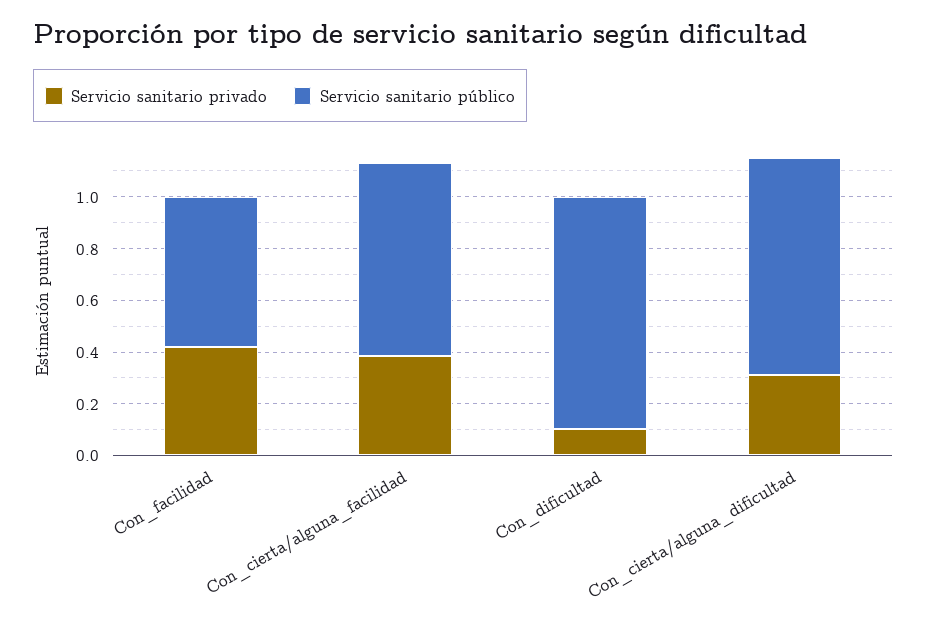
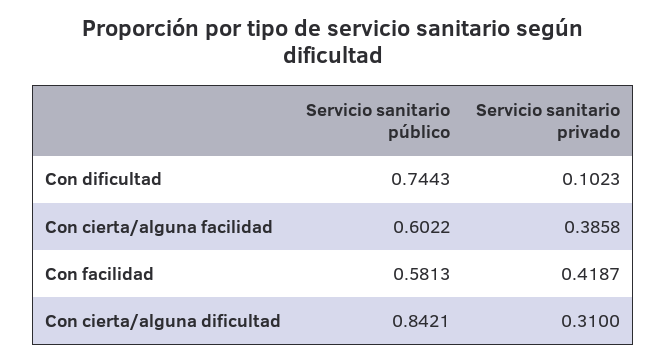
Servicio sanitario público, Con_cierta/alguna_facilidad: 0.75 -> 0.6022
Servicio sanitario público, Con_dificultad: 0.9 -> 0.7443

